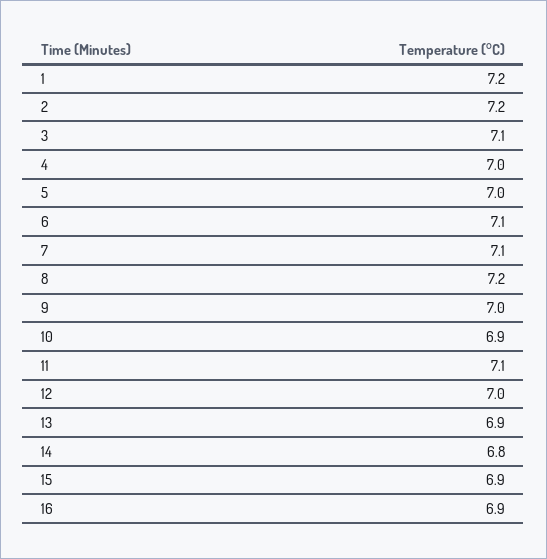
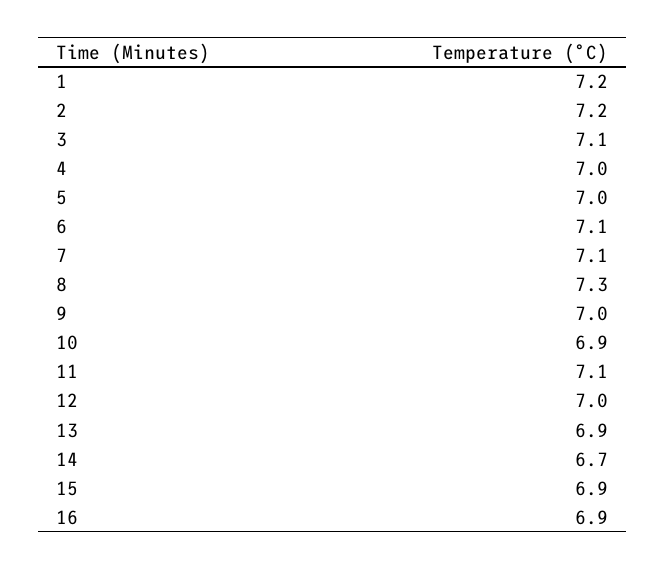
8: 7.2 -> 7.3
14: 6.8 -> 6.7

